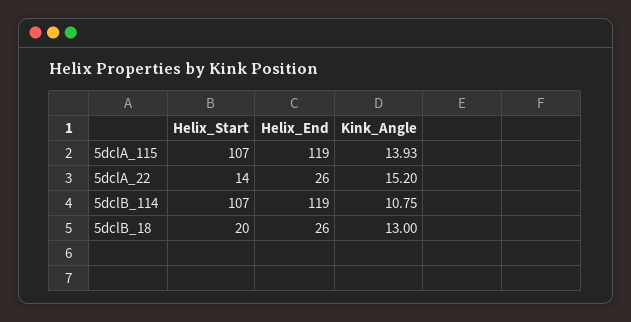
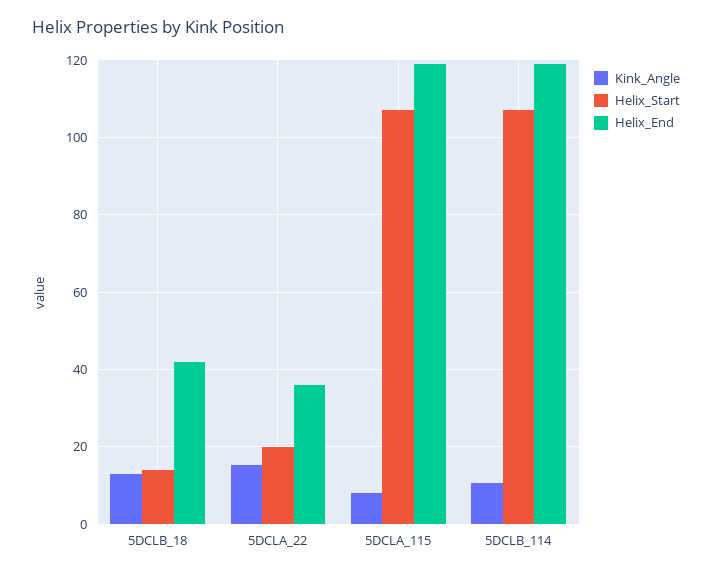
Kink_Angle, 5dclA_115: 13.93 -> 8
Helix_Start, 5dclA_22: 14 -> 20
Helix_End, 5dclA_22: 26 -> 36
Helix_Start, 5dclB_18: 20 -> 14
Helix_End, 5dclB_18: 26 -> 42

